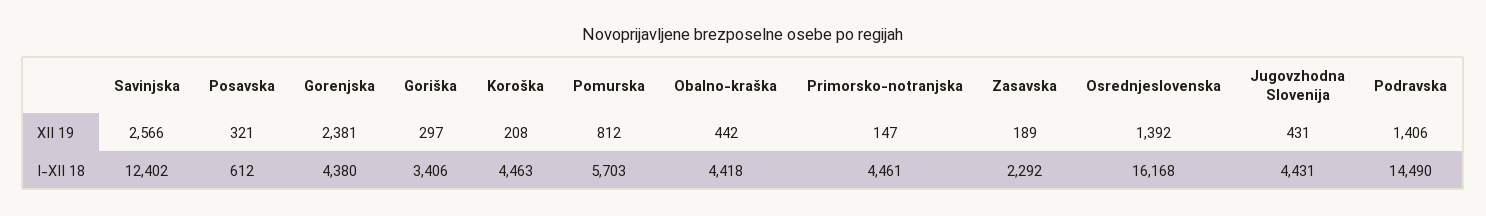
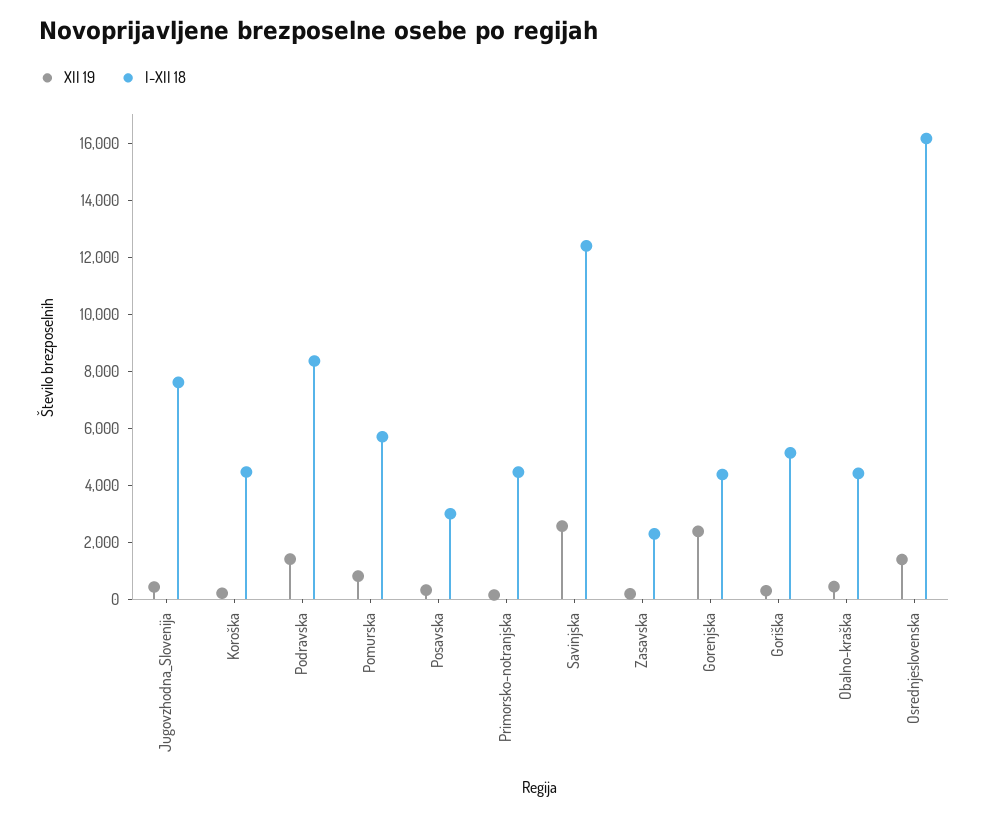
I-XII 18, Posavska: 612 -> 3000
I-XII 18, Goriška: 3406 -> 5000
I-XII 18, Jugovzhodna Slovenija: 4431 -> 7500
I-XII 18, Podravska: 14490 -> 8500

